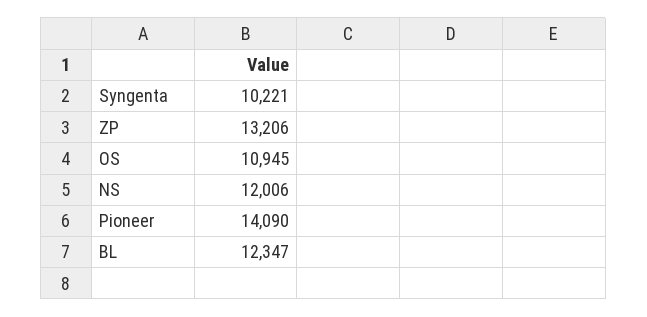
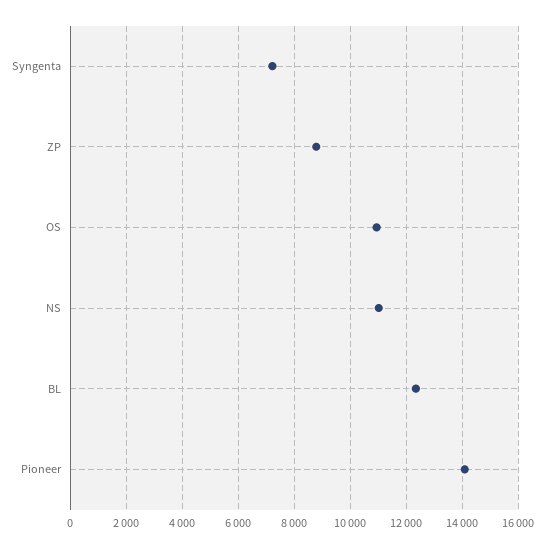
Syngenta: 10221 -> 7250
ZP: 13206 -> 8750
NS: 12006 -> 11000

